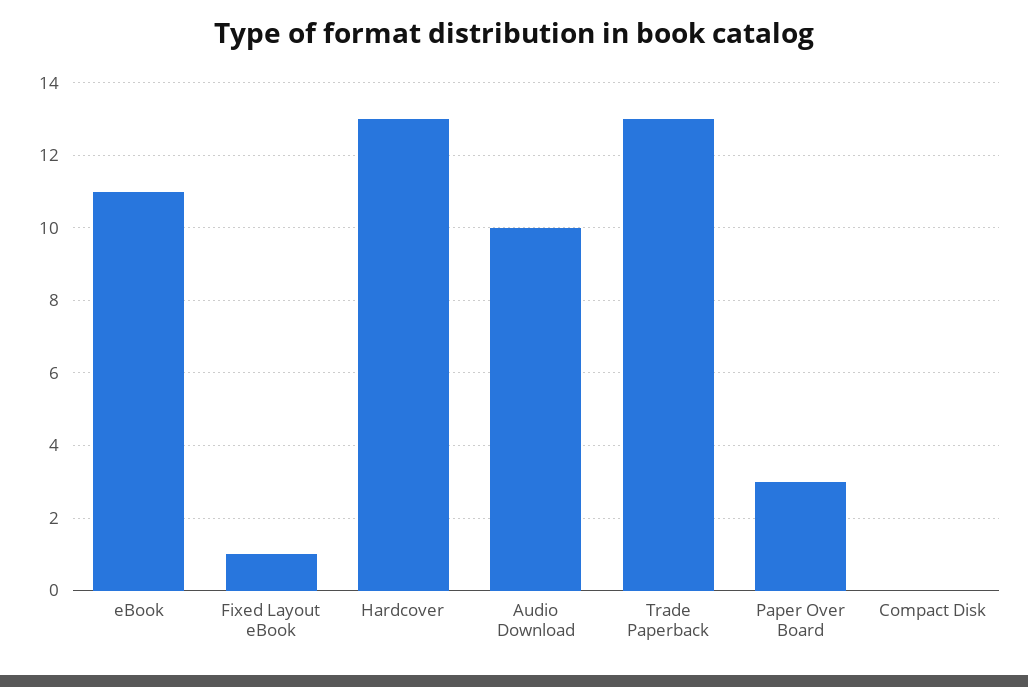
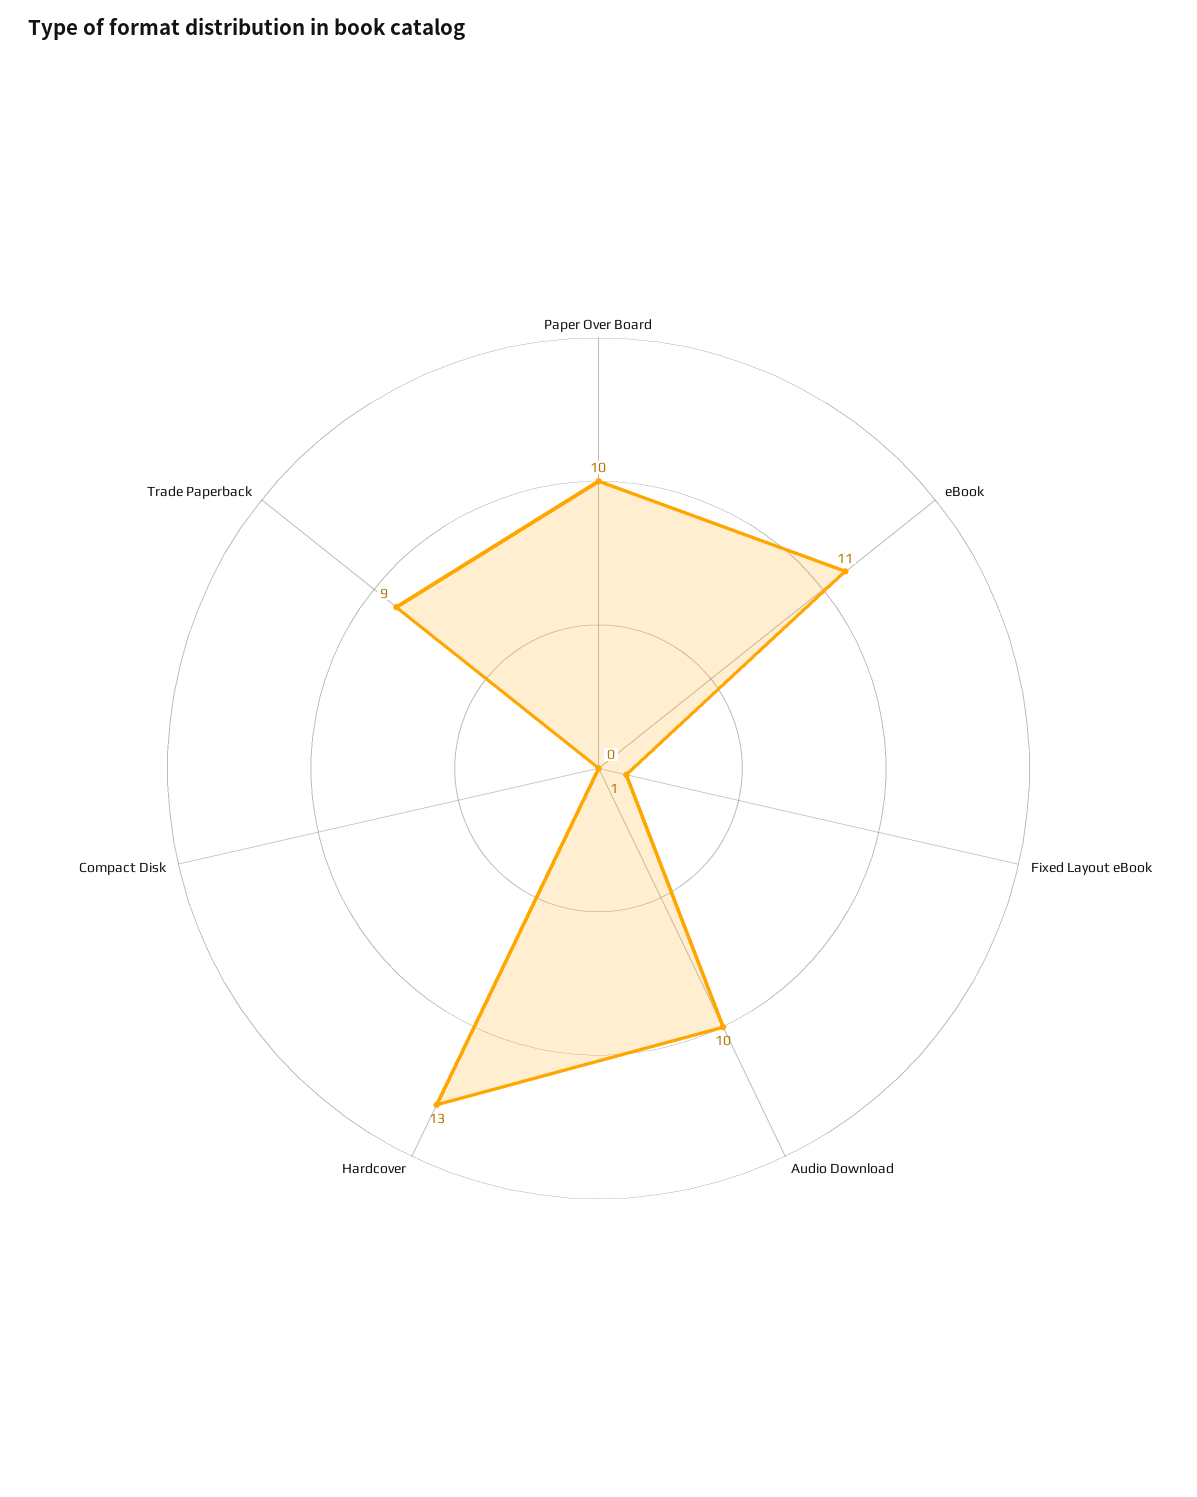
Trade Paperback: 13 -> 9
Paper Over Board: 3 -> 10

